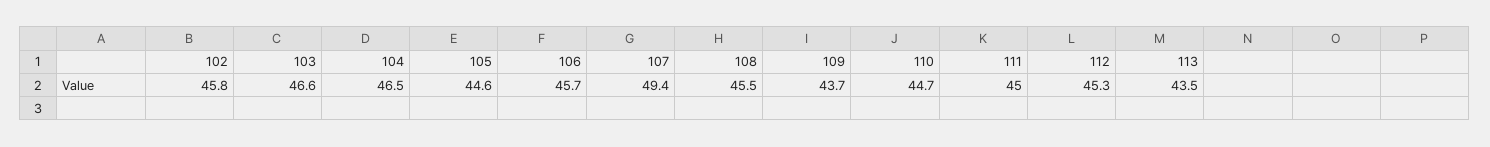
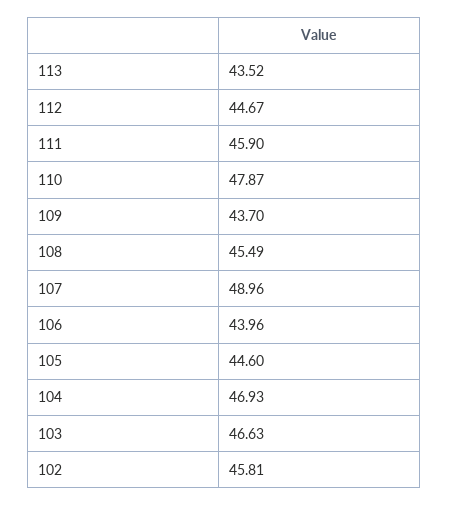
104: 46.5 -> 46.93
106: 45.7 -> 43.96
107: 49.4 -> 48.96
110: 44.7 -> 47.87
111: 45 -> 45.9
112: 45.3 -> 44.67

